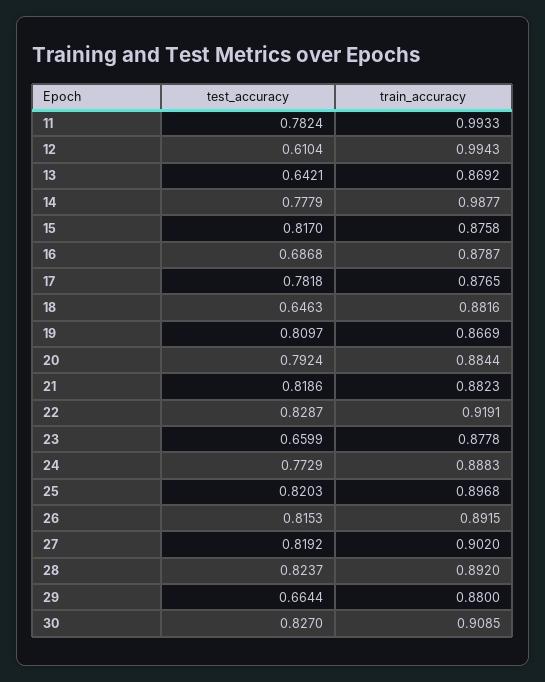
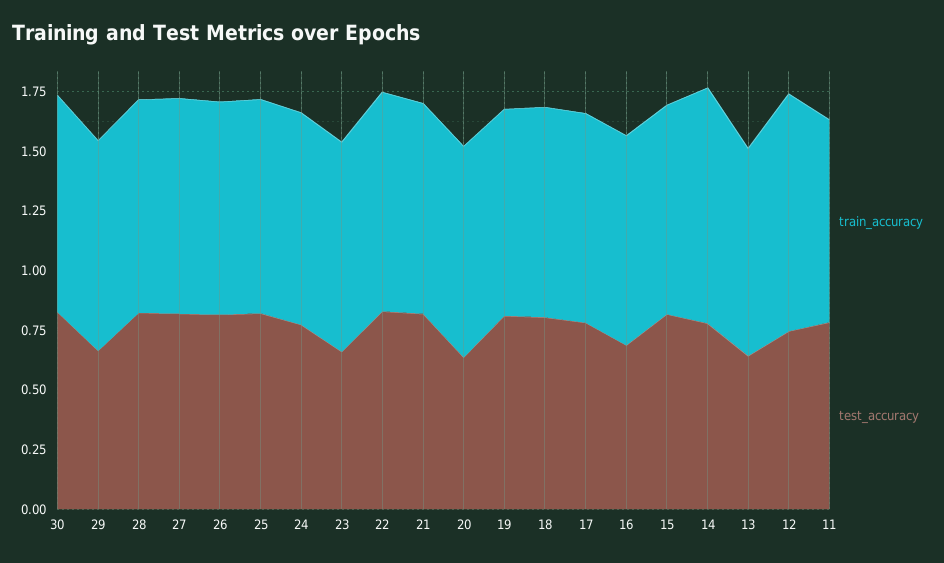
train_accuracy, 11: 0.9933 -> 0.85
test_accuracy, 12: 0.6104 -> 0.75
test_accuracy, 18: 0.6463 -> 0.8
test_accuracy, 20: 0.7924 -> 0.65

